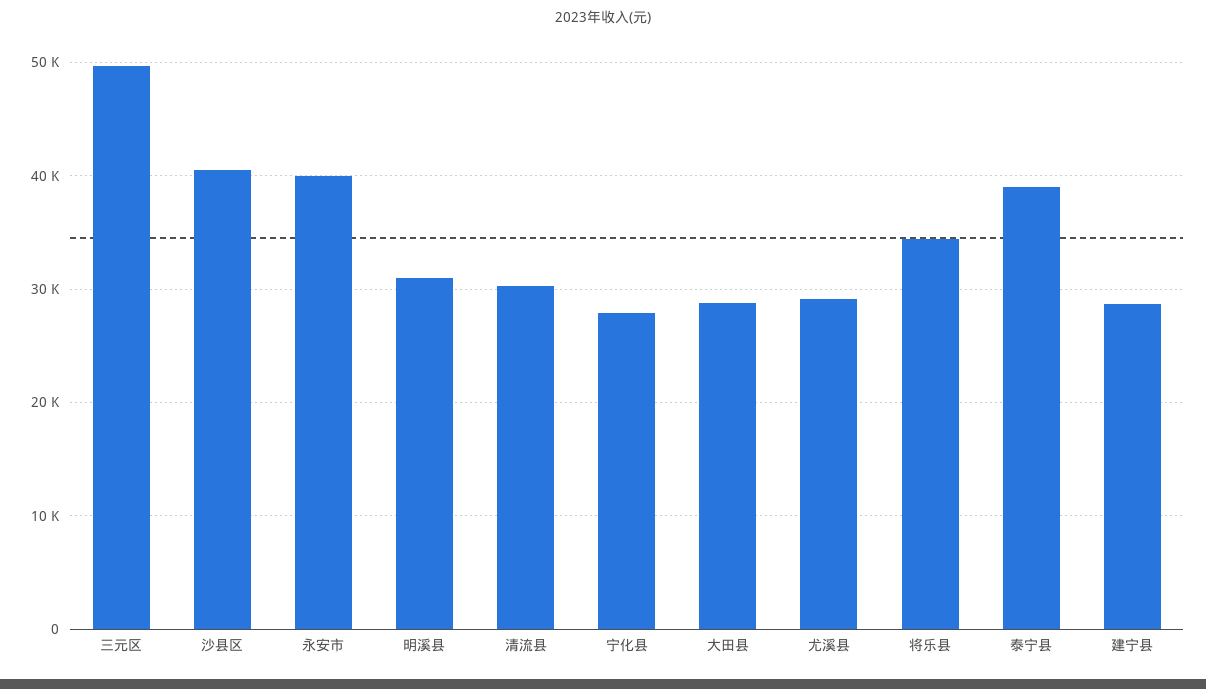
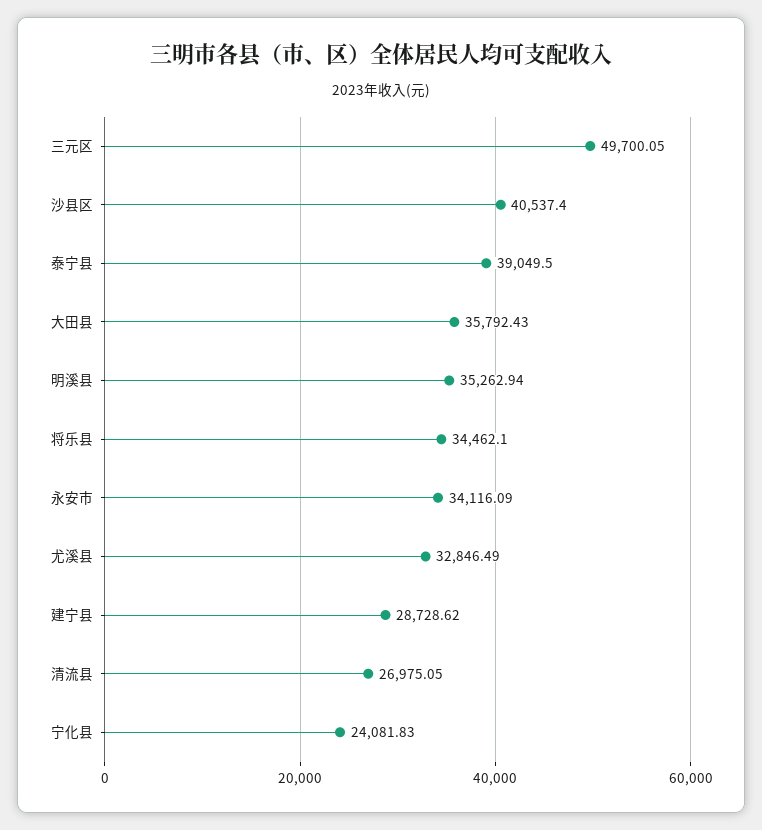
永安市: 40000 -> 34116.09
明溪县: 31000 -> 35262.94
清流县: 30000 -> 26975.05
宁化县: 28000 -> 24081.83
大田县: 29000 -> 35792.43
尤溪县: 29000 -> 32846.49

